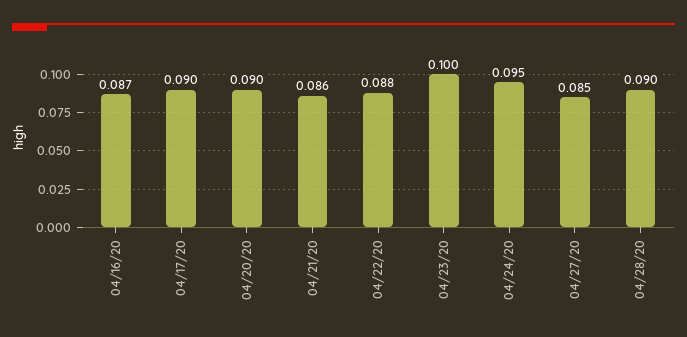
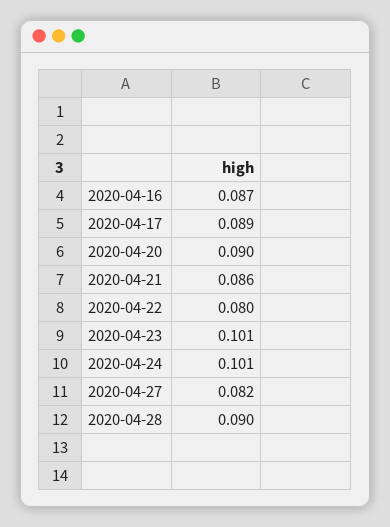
04/17/20: 0.09 -> 0.089
04/22/20: 0.088 -> 0.08
04/23/20: 0.1 -> 0.101
04/24/20: 0.095 -> 0.101
04/27/20: 0.085 -> 0.082

